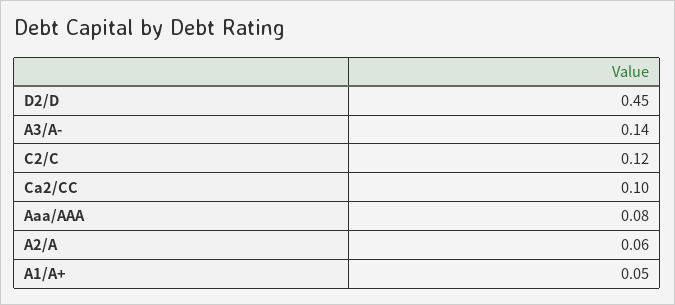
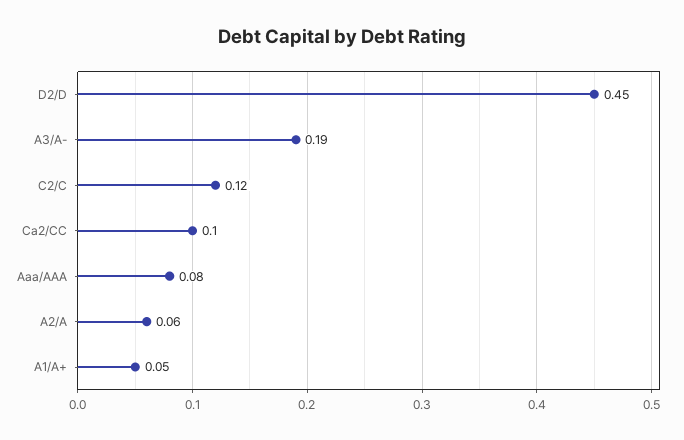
A3/A-: 0.14 -> 0.19

